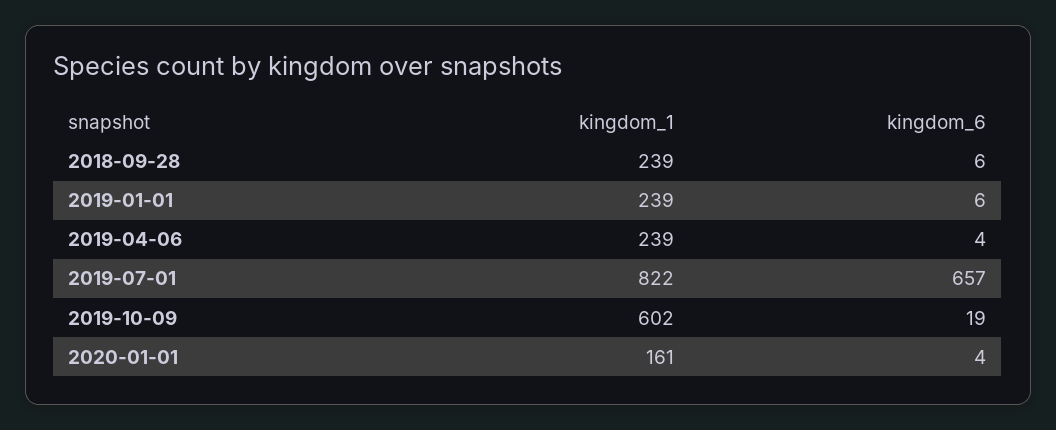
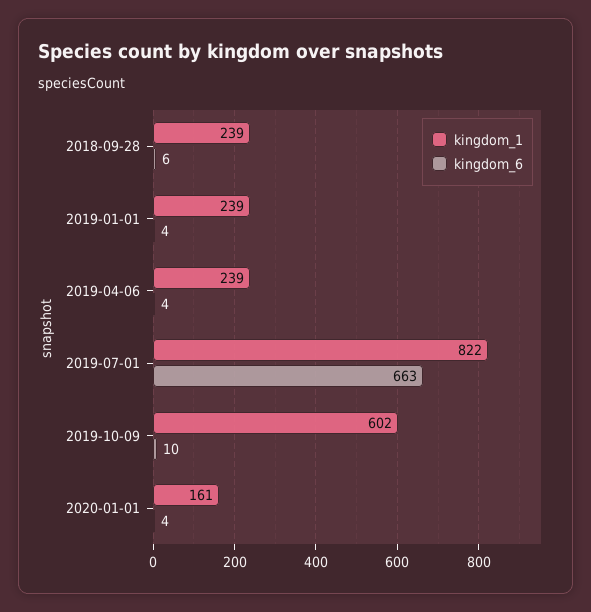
kingdom_6, 2019-01-01: 6 -> 4
kingdom_6, 2019-07-01: 657 -> 663
kingdom_6, 2019-10-09: 19 -> 10

